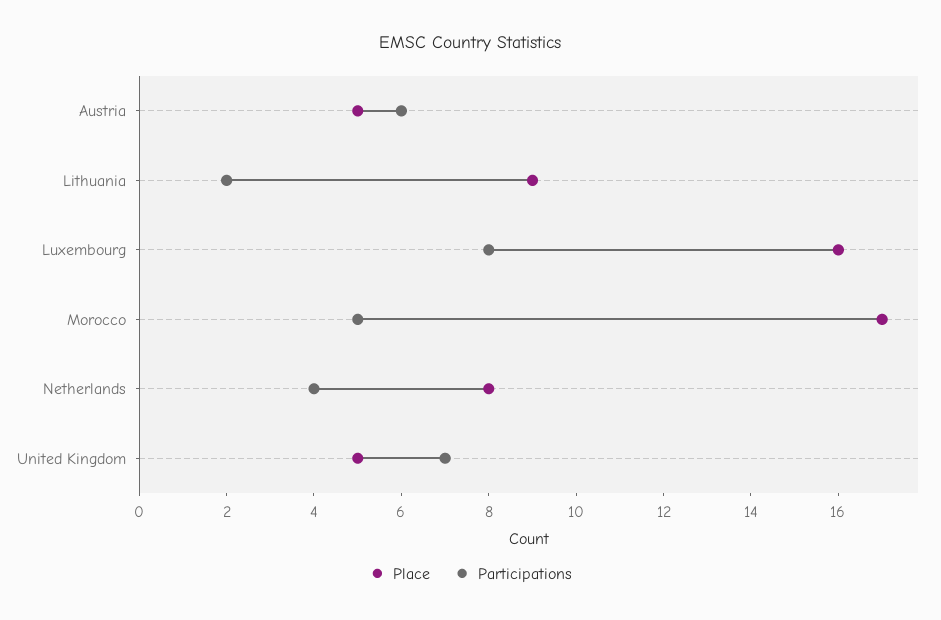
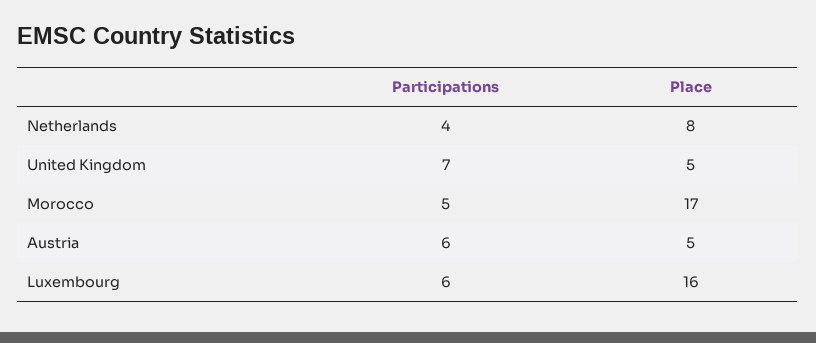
Place, Lithuania: 9 -> none
Participations, Lithuania: 2 -> none
Participations, Luxembourg: 8 -> 6

